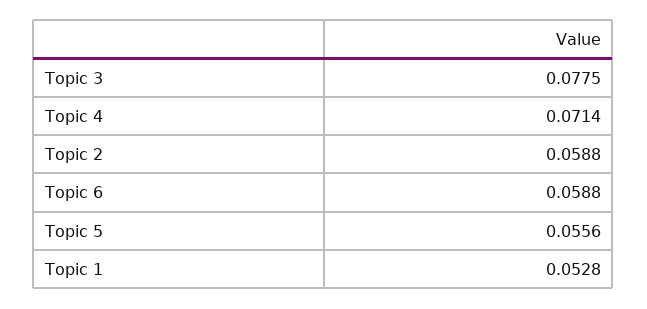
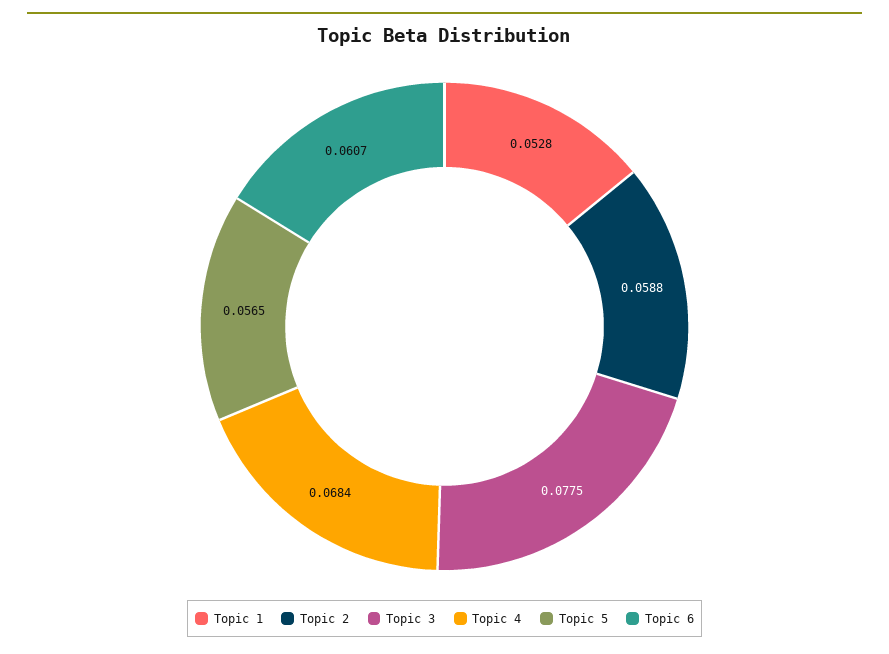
Topic 4: 0.0714 -> 0.0684
Topic 6: 0.0588 -> 0.0607
Topic 5: 0.0556 -> 0.0565

